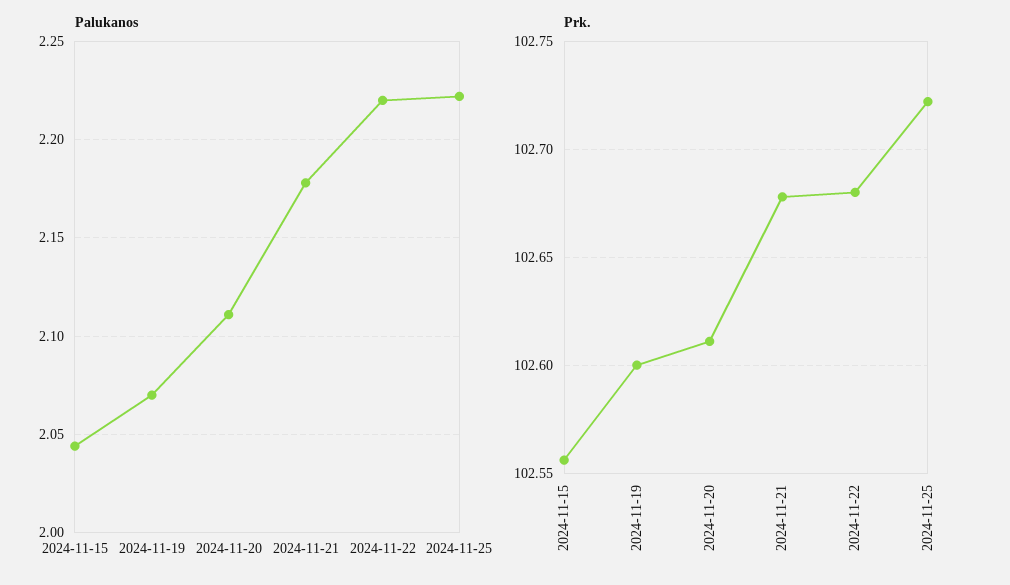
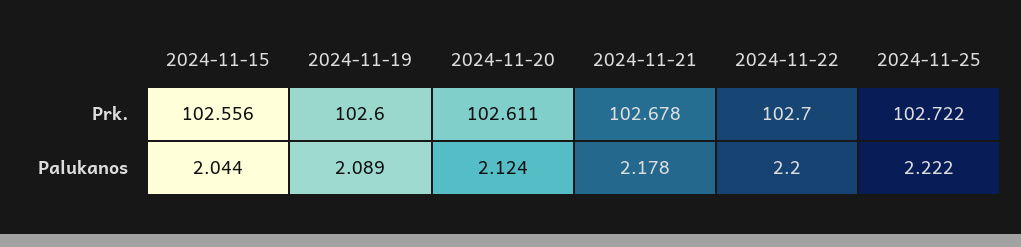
Palukanos, 2024-11-19: 2.07 -> 2.089
Palukanos, 2024-11-20: 2.11 -> 2.124
Palukanos, 2024-11-22: 2.22 -> 2.2
Prk., 2024-11-22: 102.68 -> 102.7

